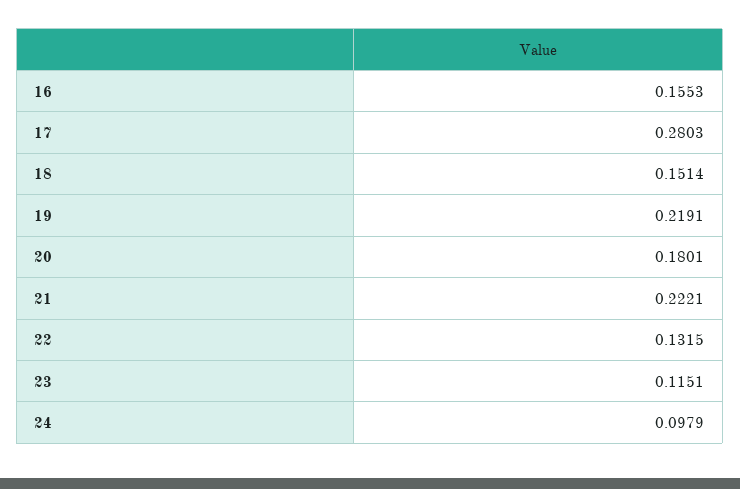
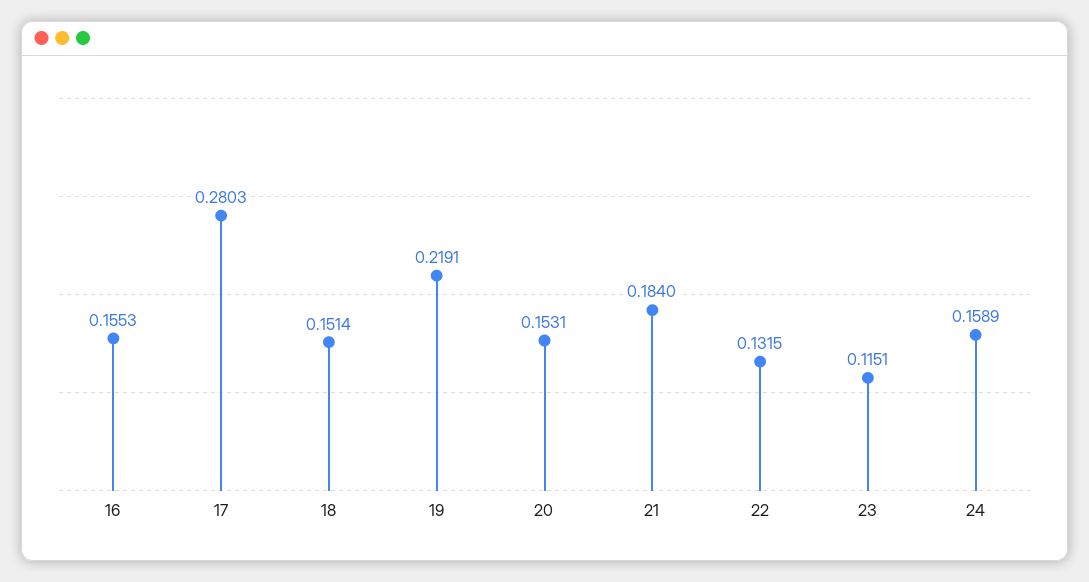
20: 0.1801 -> 0.1531
21: 0.2221 -> 0.184
24: 0.0979 -> 0.1589

